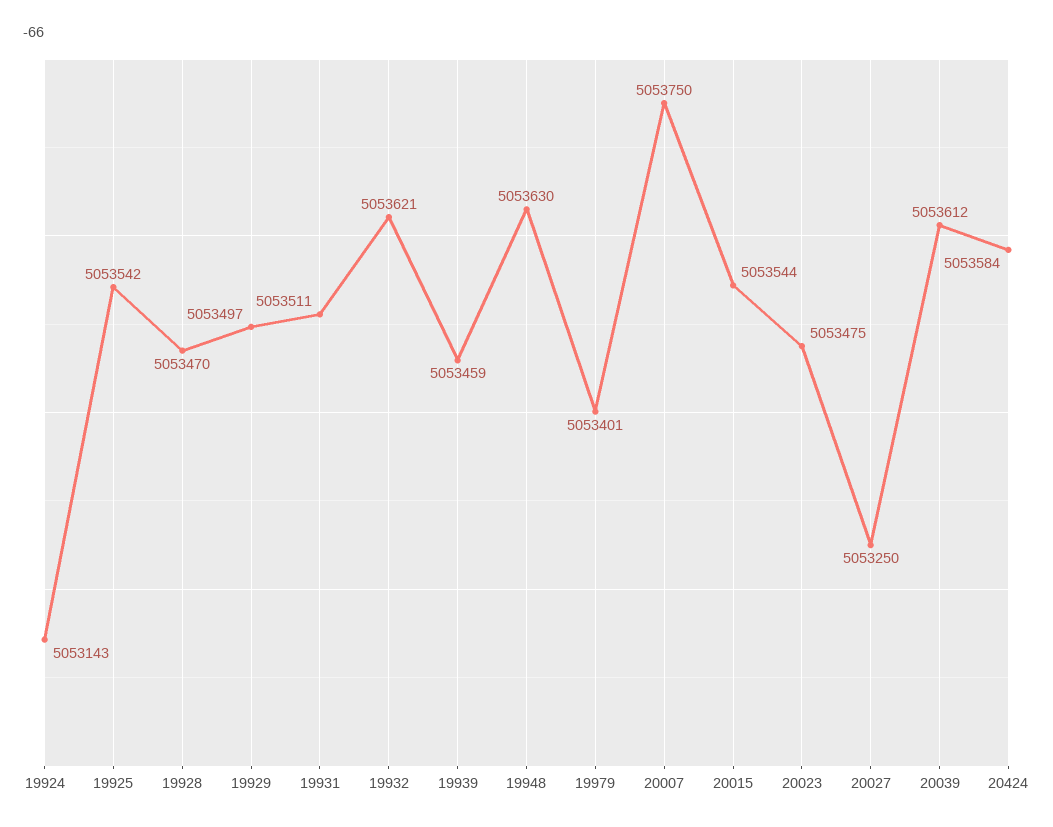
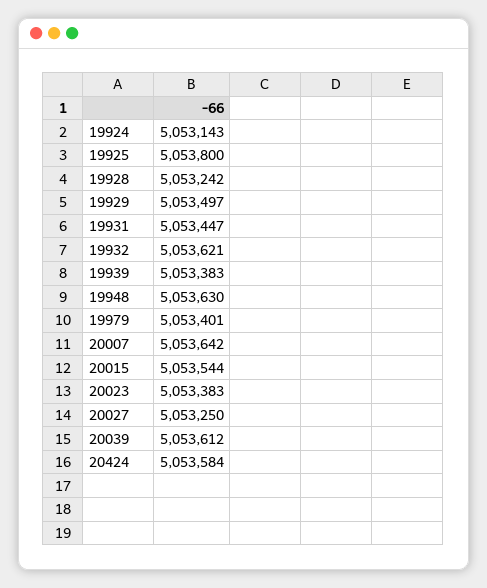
19925: 5053542 -> 5053800
19928: 5053470 -> 5053242
19931: 5053511 -> 5053447
19939: 5053459 -> 5053383
20007: 5053750 -> 5053642
20023: 5053475 -> 5053383

